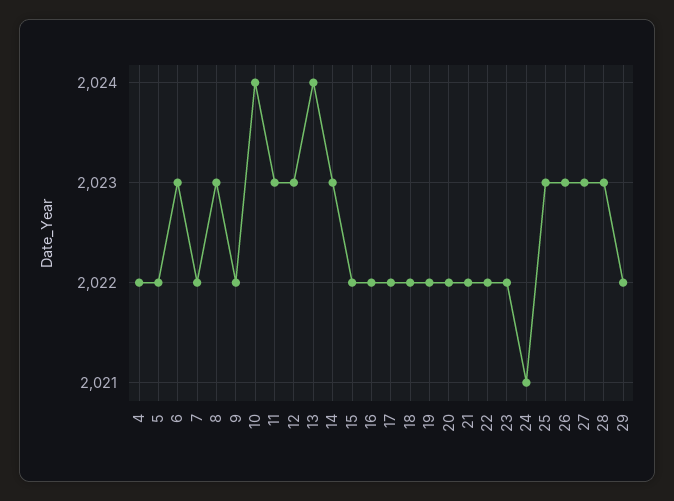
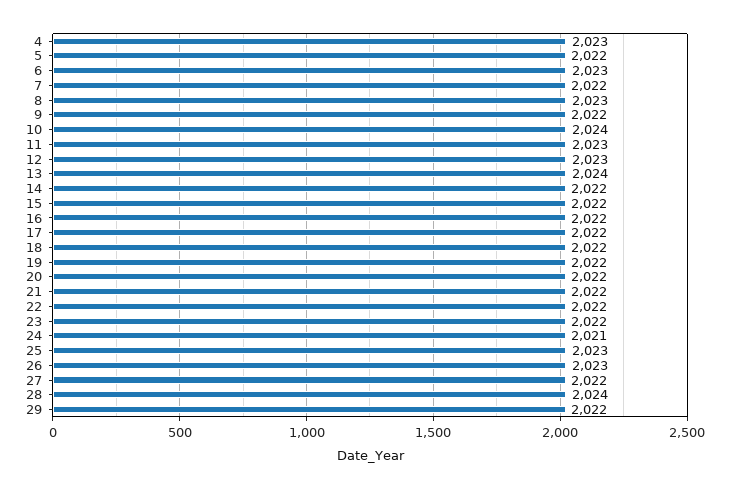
4: 2022 -> 2023
14: 2023 -> 2022
27: 2023 -> 2022
28: 2023 -> 2024

